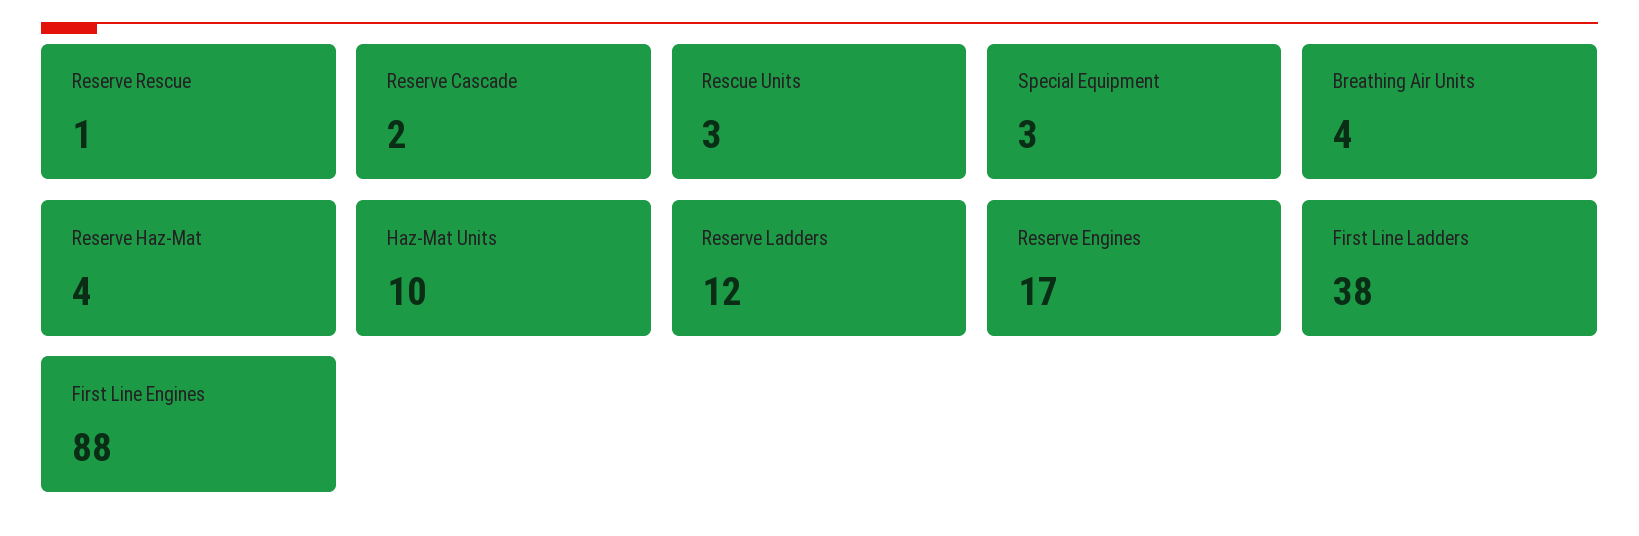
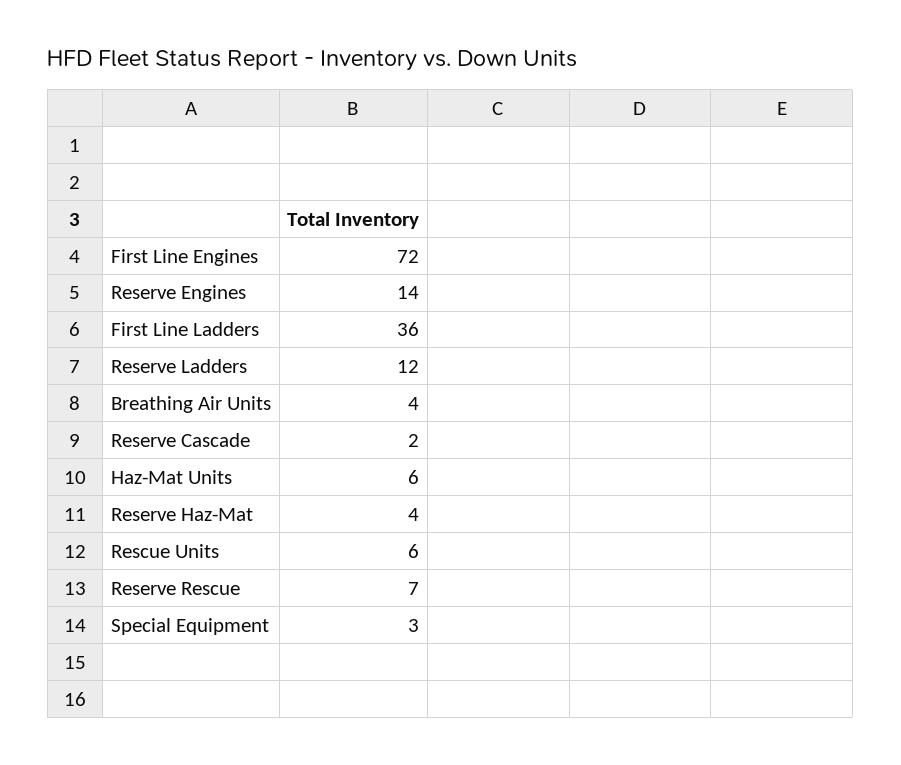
Reserve Rescue: 1 -> 7
Rescue Units: 3 -> 6
Haz-Mat Units: 10 -> 6
Reserve Engines: 17 -> 14
First Line Ladders: 38 -> 36
First Line Engines: 88 -> 72

